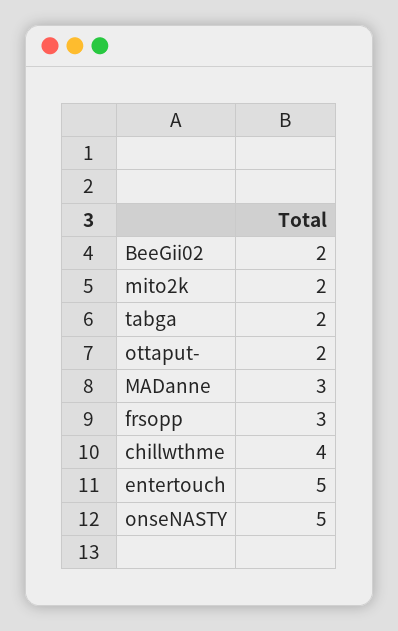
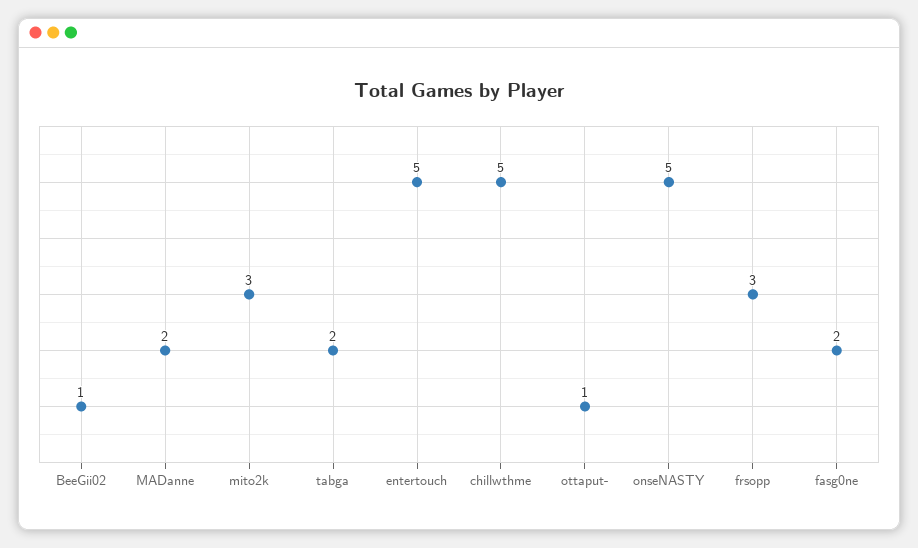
BeeGii02: 2 -> 1
mito2k: 2 -> 3
ottaput-: 2 -> 1
MADanne: 3 -> 2
chillwthme: 4 -> 5
fasg0ne: none -> 2

